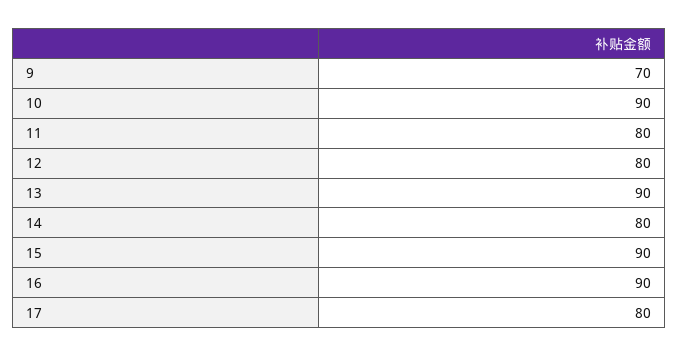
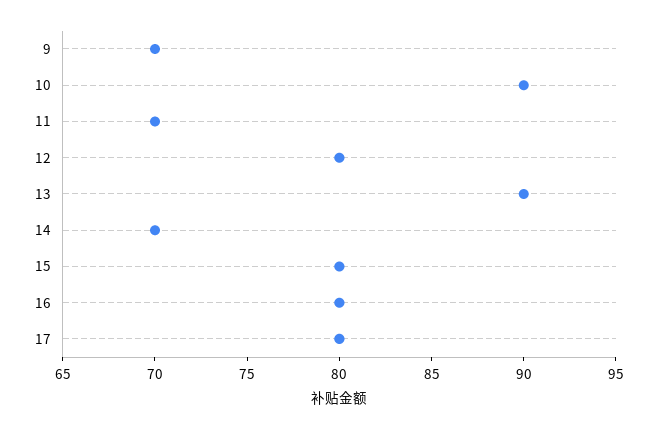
11: 80 -> 70
14: 80 -> 70
15: 90 -> 80
16: 90 -> 80

